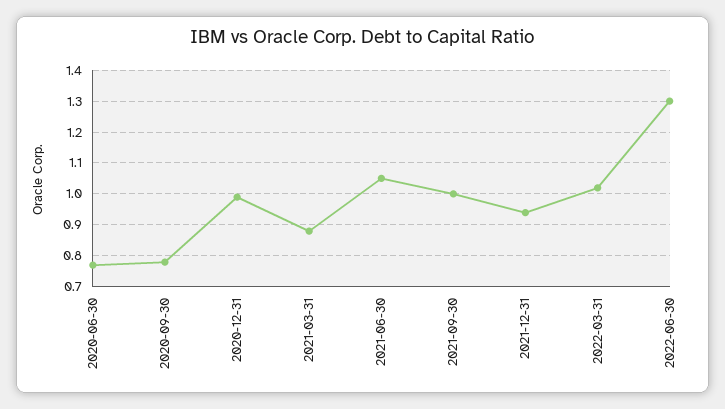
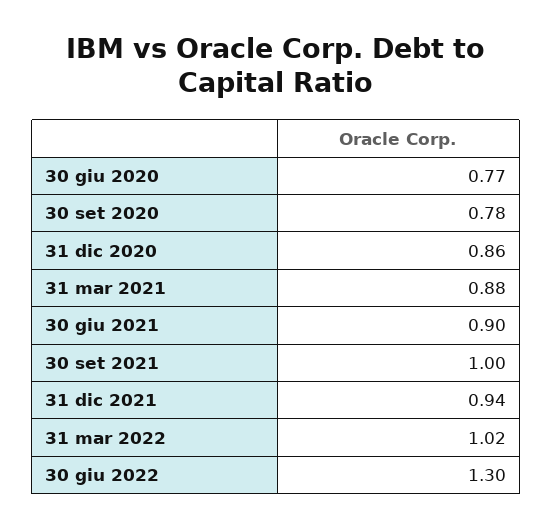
2020-12-31: 1 -> 0.86
2021-06-30: 1.05 -> 0.9

